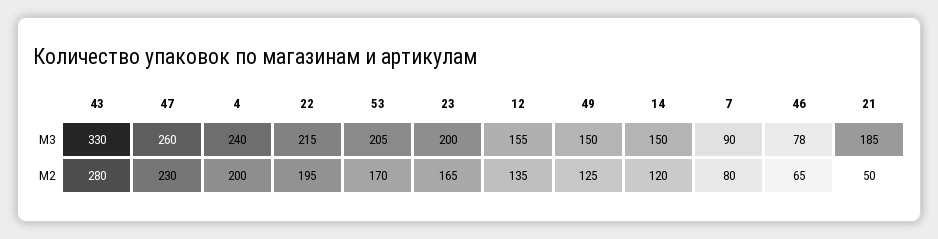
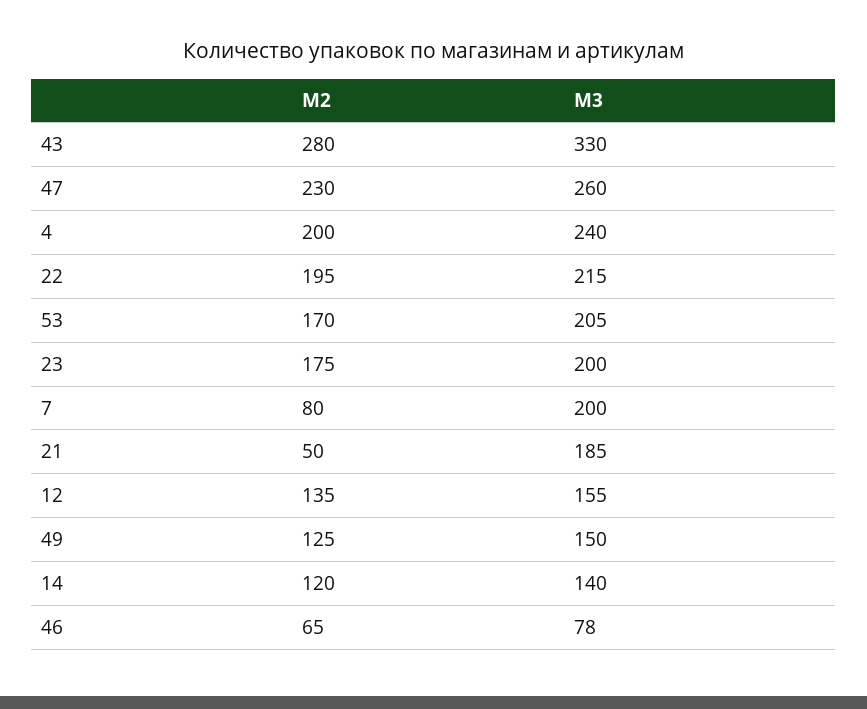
14, M3: 150 -> 140
7, M3: 90 -> 200
23, M2: 165 -> 175

